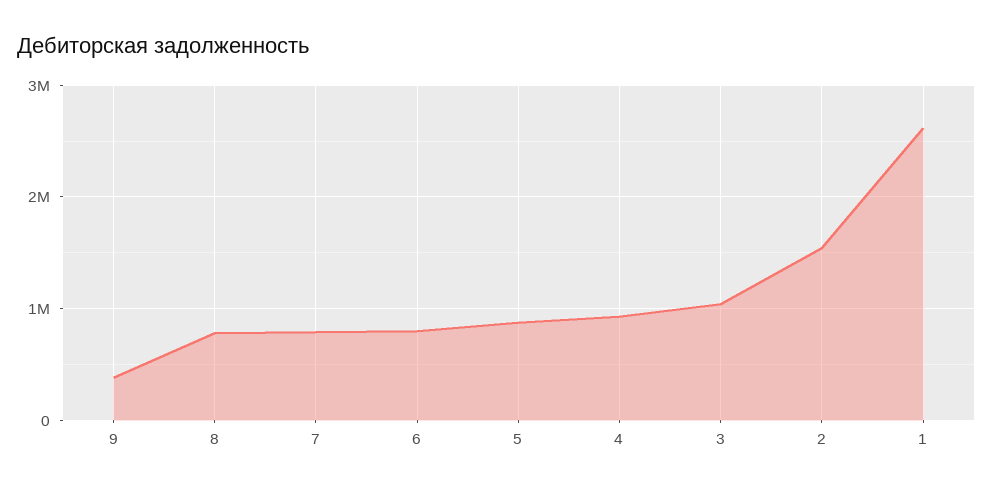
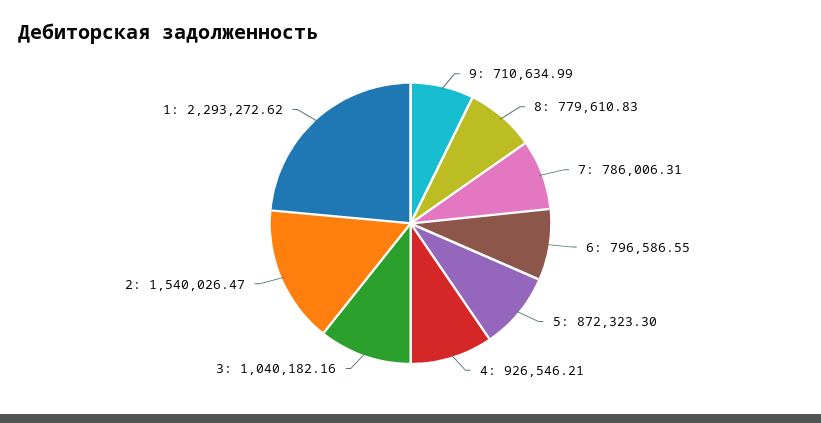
9: 400000 -> 710634.99
1: 2600000 -> 2293272.62

